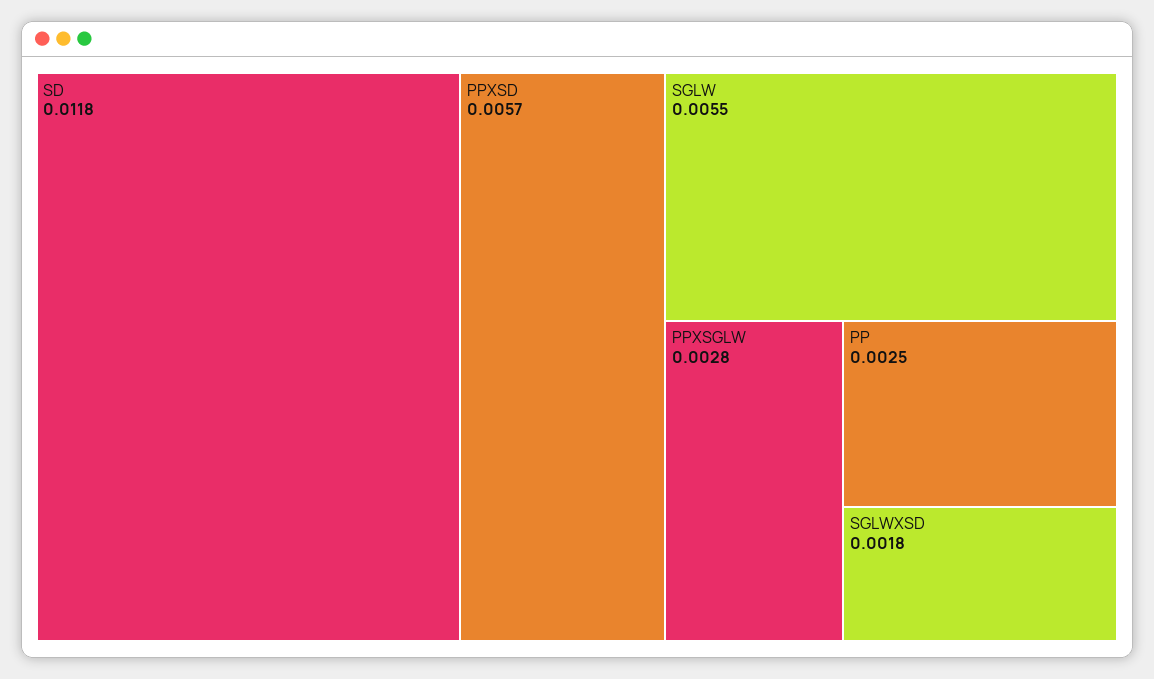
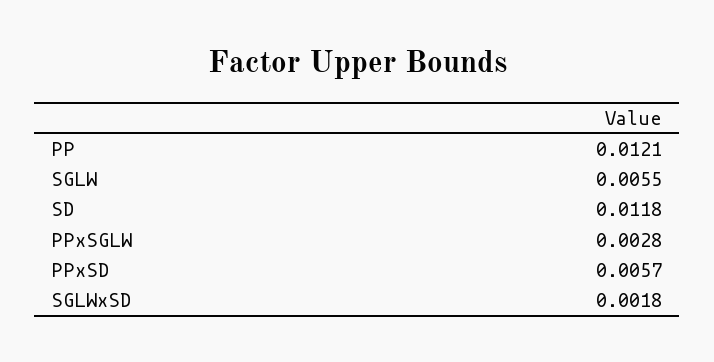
PP: 0.0025 -> 0.0121

